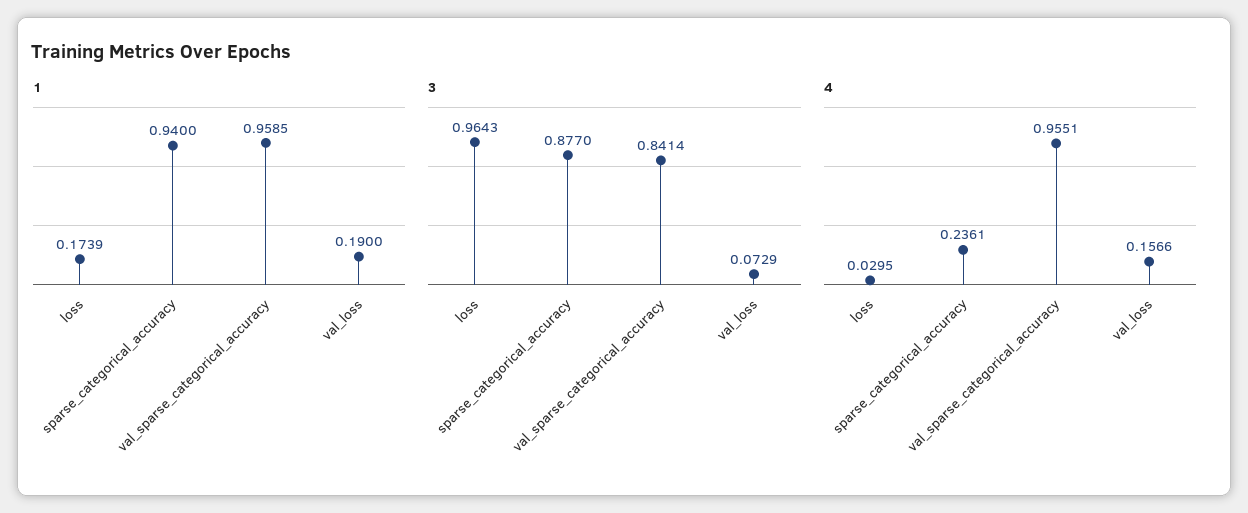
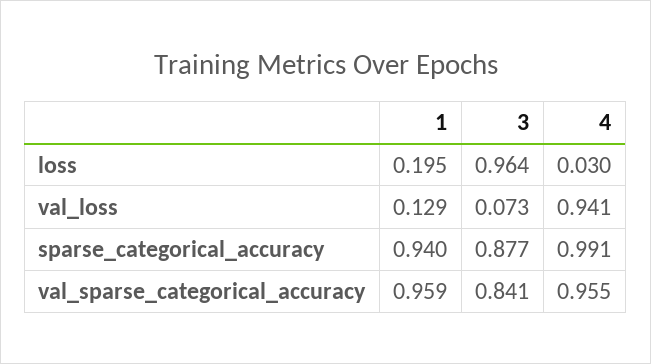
1, loss: 0.1739 -> 0.195
1, val_loss: 0.19 -> 0.129
4, sparse_categorical_accuracy: 0.2361 -> 0.991
4, val_loss: 0.1566 -> 0.941

